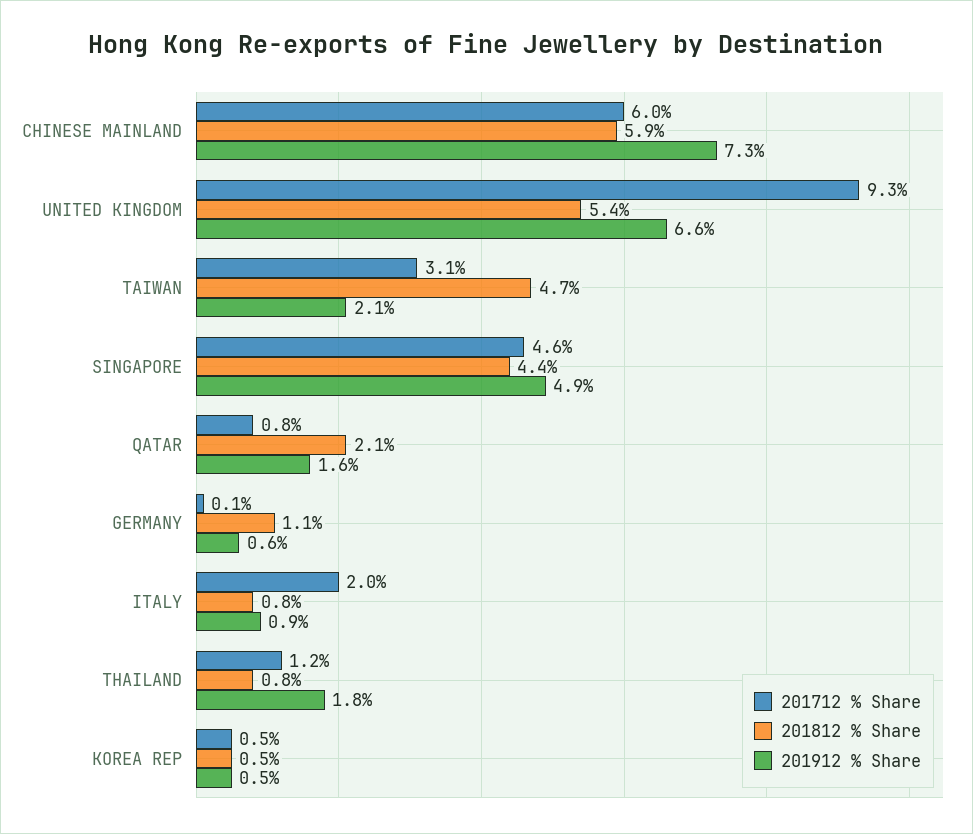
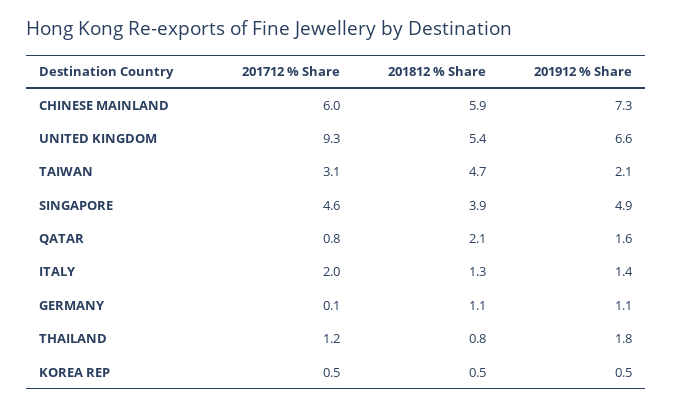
201812 % Share, SINGAPORE: 4.4 -> 3.9
201912 % Share, GERMANY: 0.6 -> 1.1
201812 % Share, ITALY: 0.8 -> 1.3
201912 % Share, ITALY: 0.9 -> 1.4

